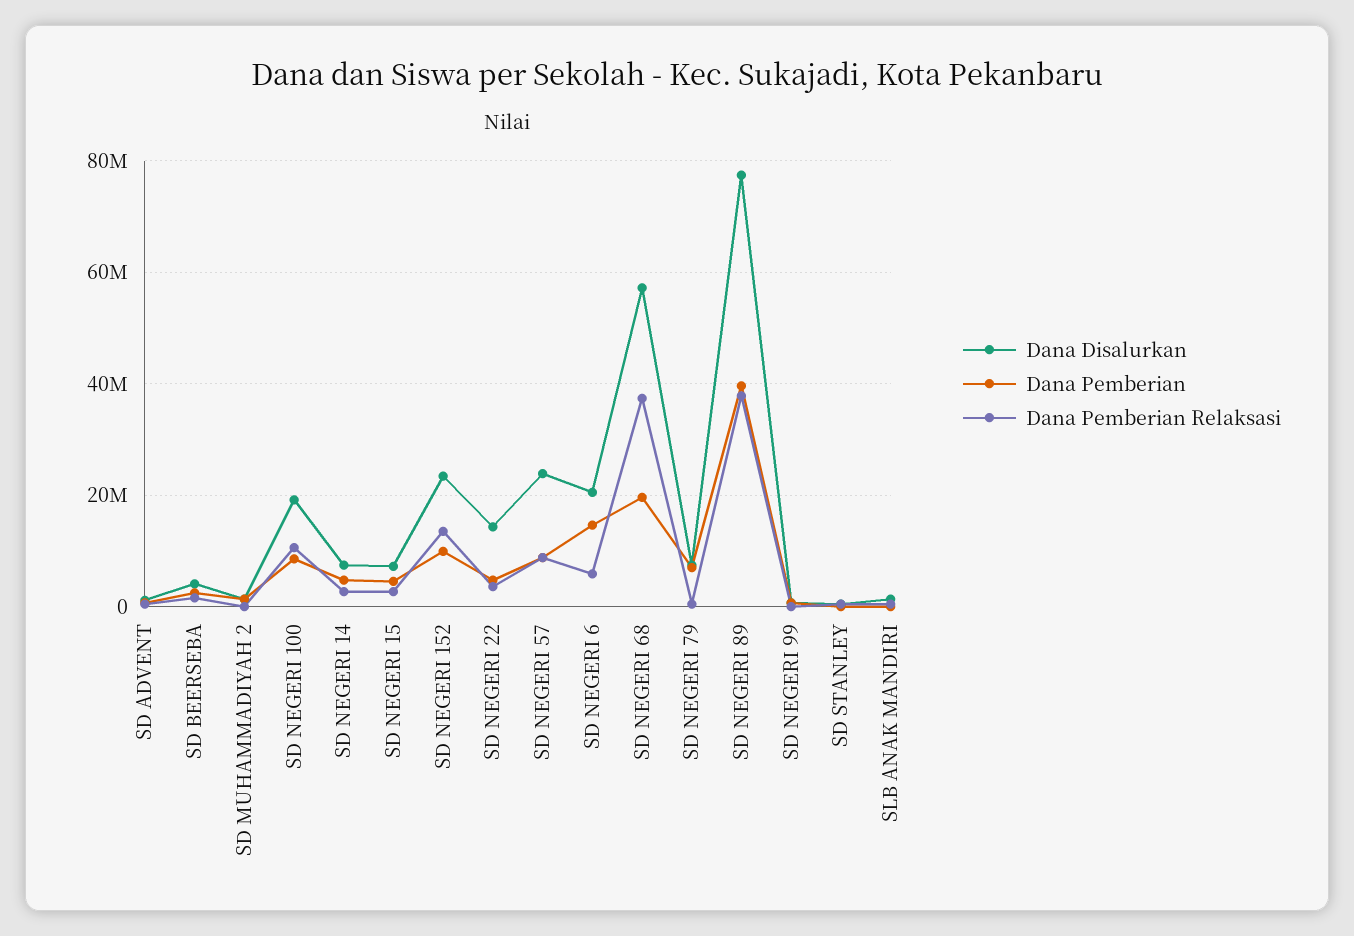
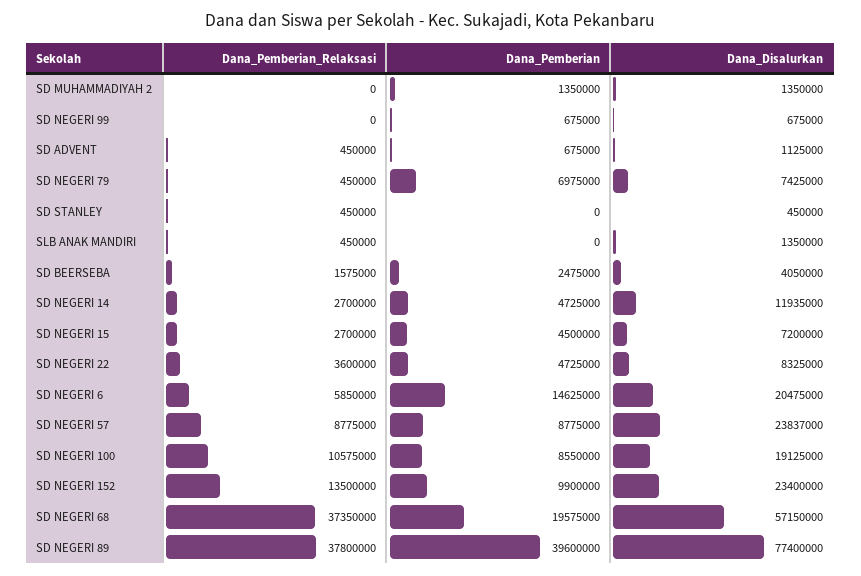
Dana Disalurkan, SD NEGERI 14: 8000000 -> 11935000
Dana Disalurkan, SD NEGERI 22: 14000000 -> 8325000

